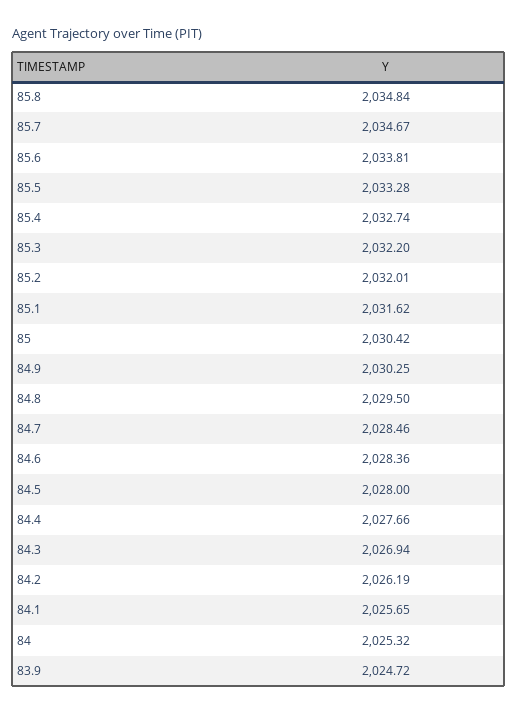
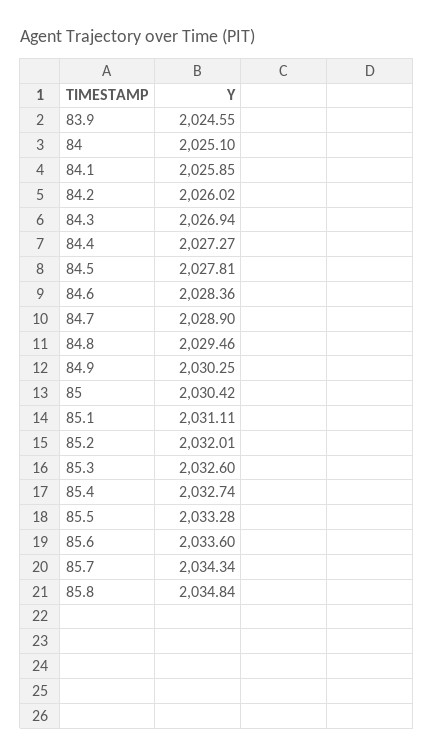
85.7: 2034.67 -> 2034.34
85.6: 2033.81 -> 2033.6
85.3: 2032.2 -> 2032.6
85.1: 2031.62 -> 2031.11
84.8: 2029.5 -> 2029.46
84.7: 2028.46 -> 2028.9
84.5: 2028 -> 2027.81
84.4: 2027.66 -> 2027.27
84.2: 2026.19 -> 2026.02
84.1: 2025.65 -> 2025.85
84: 2025.32 -> 2025.1
83.9: 2024.72 -> 2024.55

